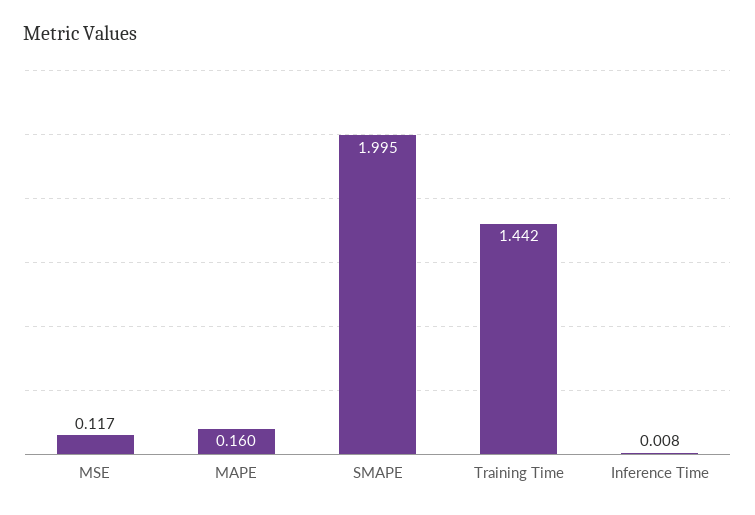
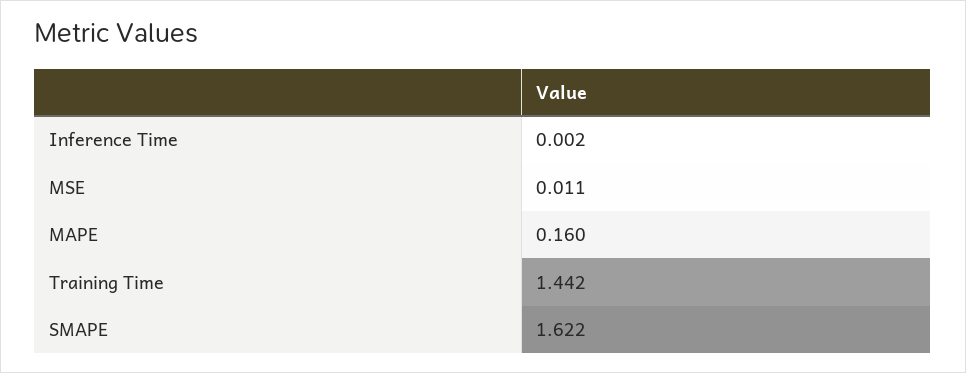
MSE: 0.117 -> 0.011
SMAPE: 1.995 -> 1.622
Inference Time: 0.008 -> 0.002

